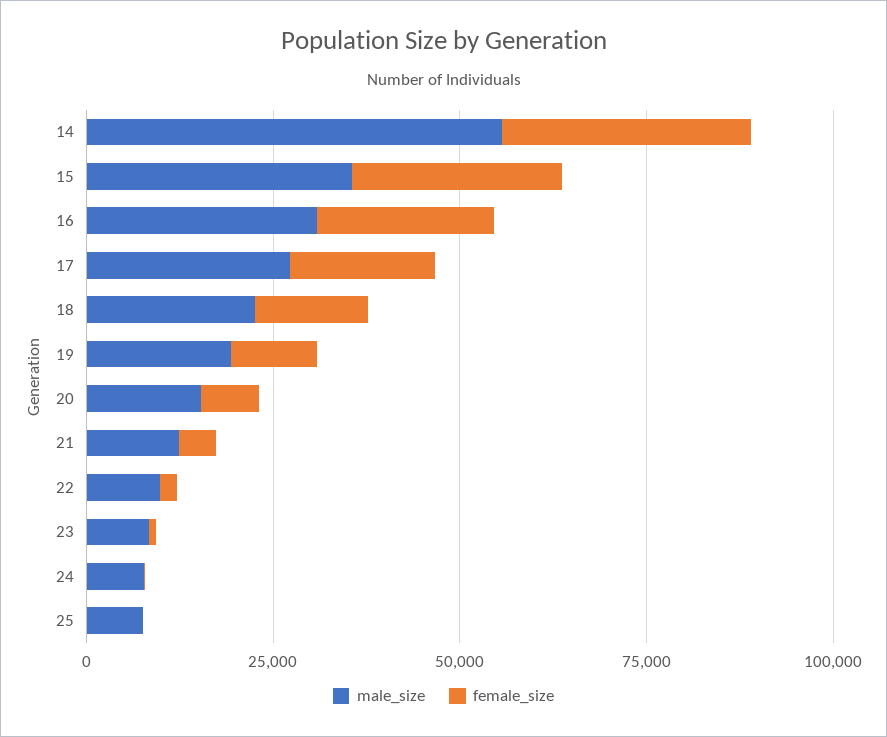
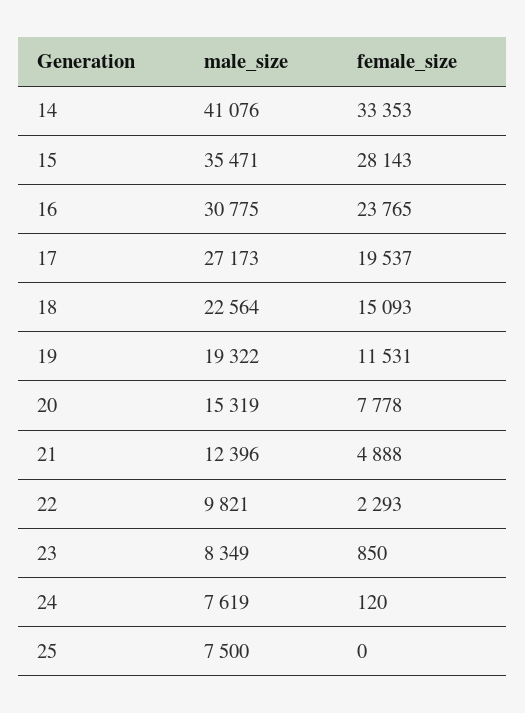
male_size, 14: 55000 -> 41076

